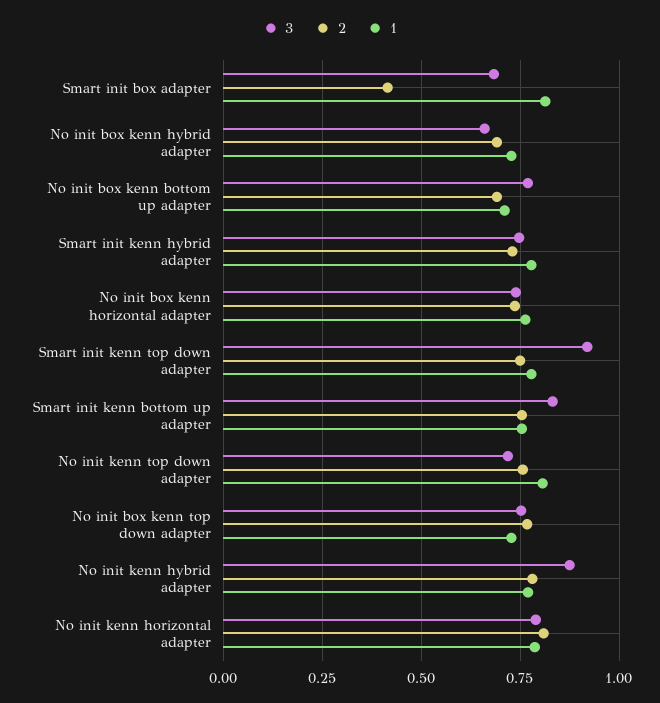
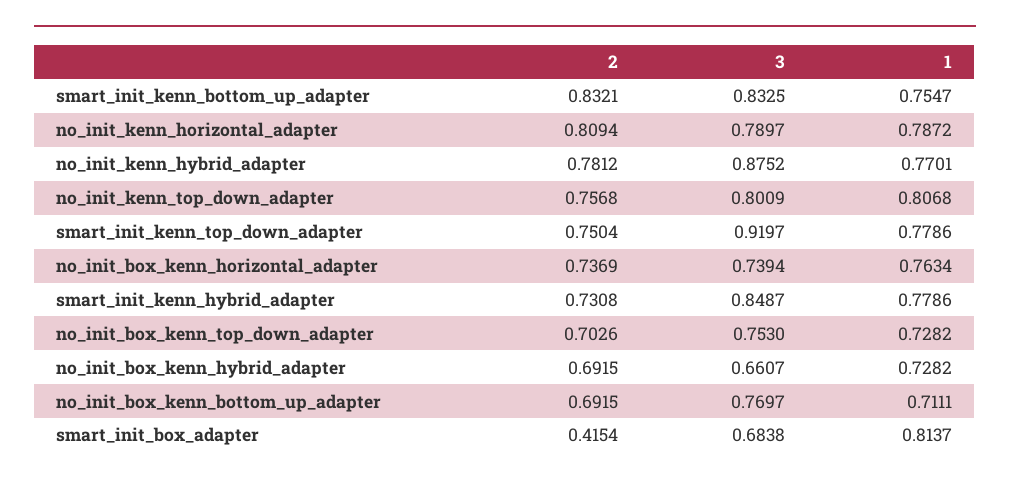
3, Smart init kenn hybrid adapter: 0.75 -> 0.8487
2, Smart init kenn bottom up adapter: 0.75 -> 0.8321
3, No init kenn top down adapter: 0.725 -> 0.8009
2, No init box kenn top down adapter: 0.775 -> 0.7026

